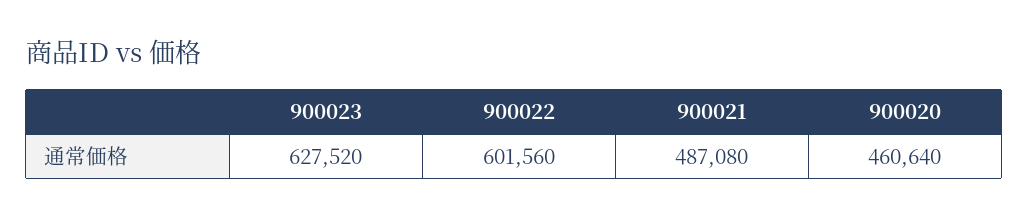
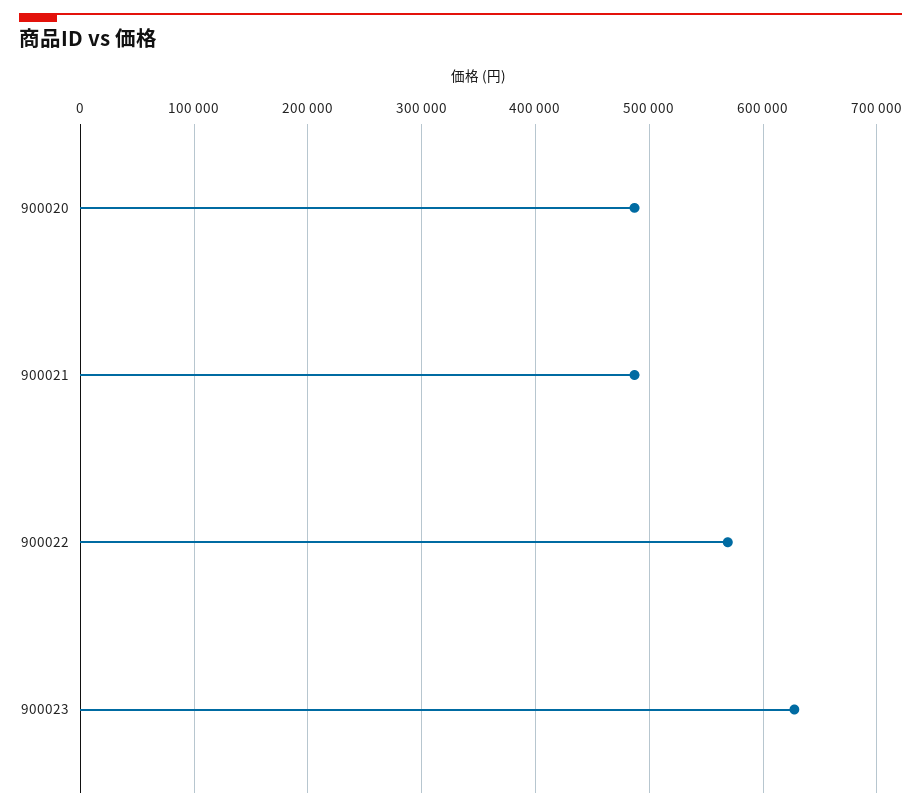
900022: 601560 -> 570000
900020: 460640 -> 490000

